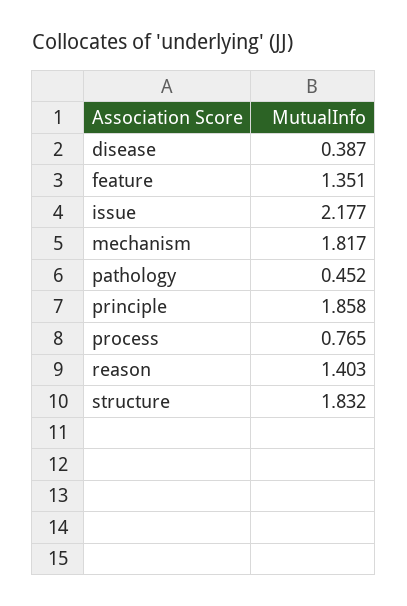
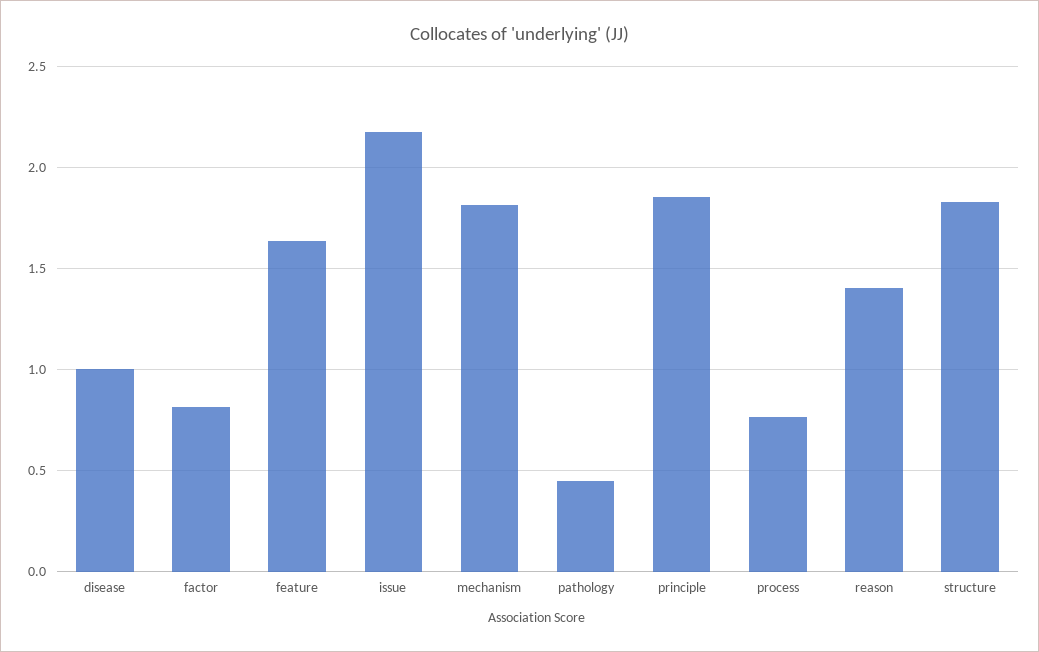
disease: 0.387 -> 1
feature: 1.351 -> 1.65
factor: none -> 0.8

